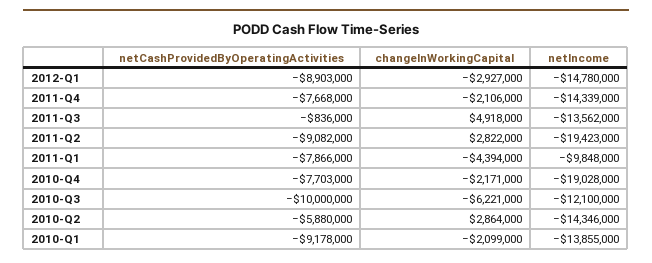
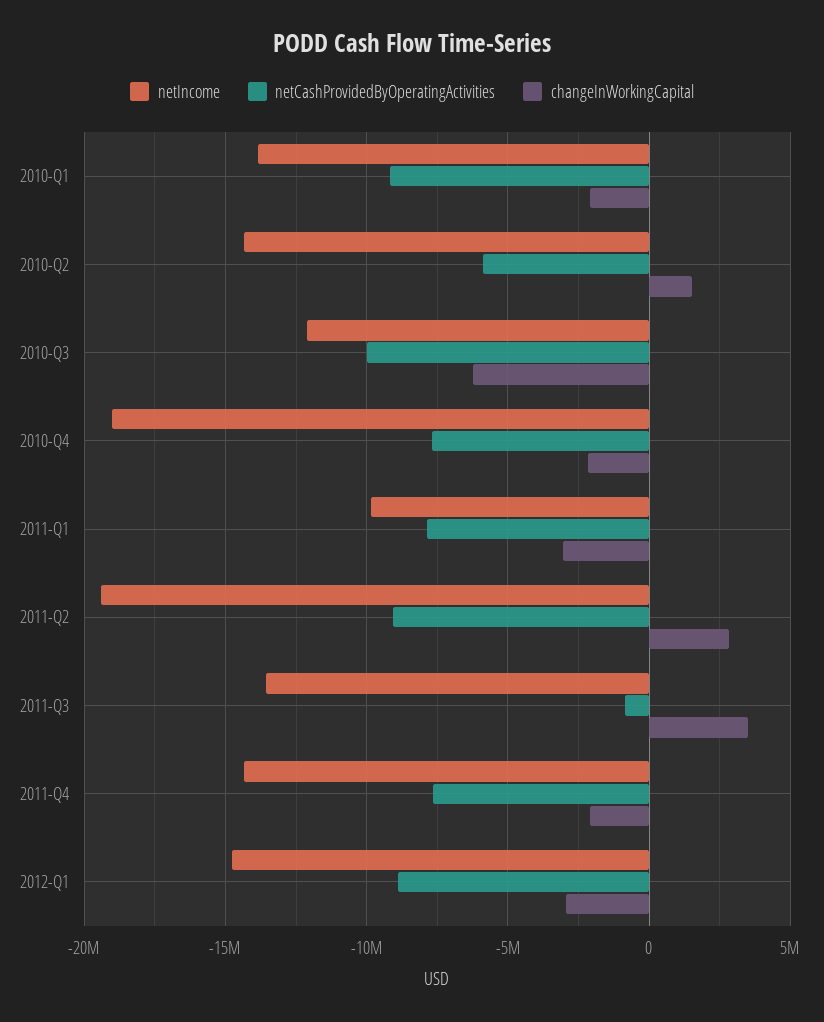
changeInWorkingCapital, 2011-Q3: 4918000 -> 3500000
changeInWorkingCapital, 2011-Q1: -4394000 -> -3000000
changeInWorkingCapital, 2010-Q2: 2864000 -> 1500000

